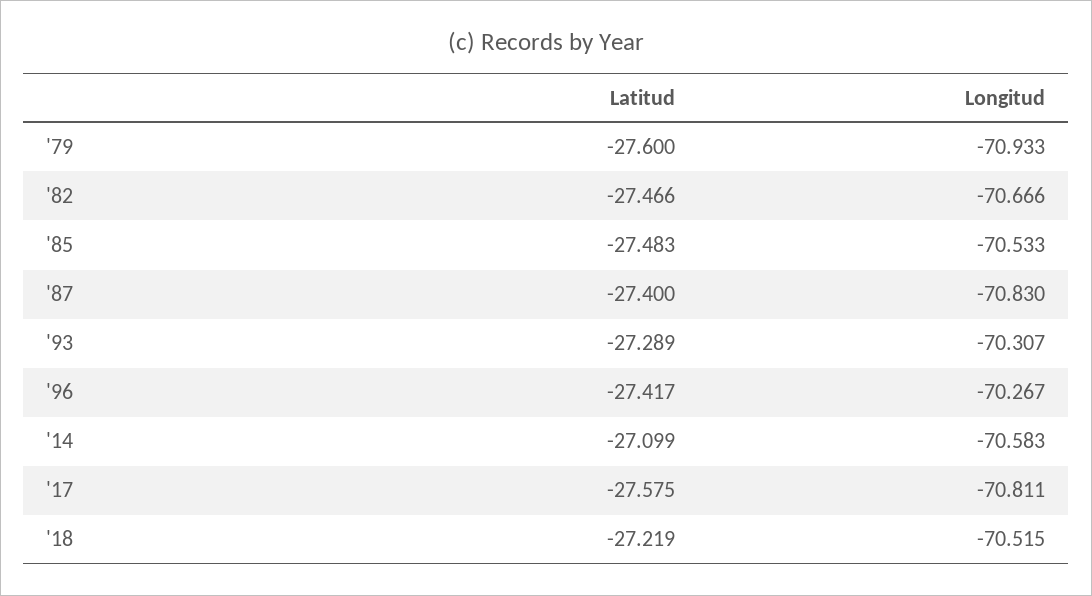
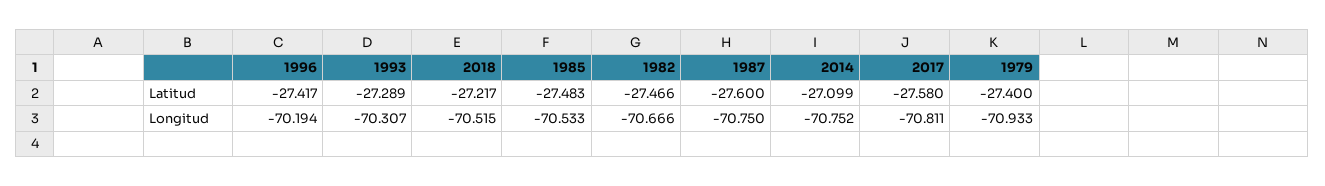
Latitud, '79: -27.6 -> -27.4
Latitud, '87: -27.4 -> -27.6
Longitud, '87: -70.83 -> -70.75
Longitud, '96: -70.267 -> -70.194
Longitud, '14: -70.583 -> -70.752
Latitud, '17: -27.575 -> -27.58
Latitud, '18: -27.219 -> -27.217

